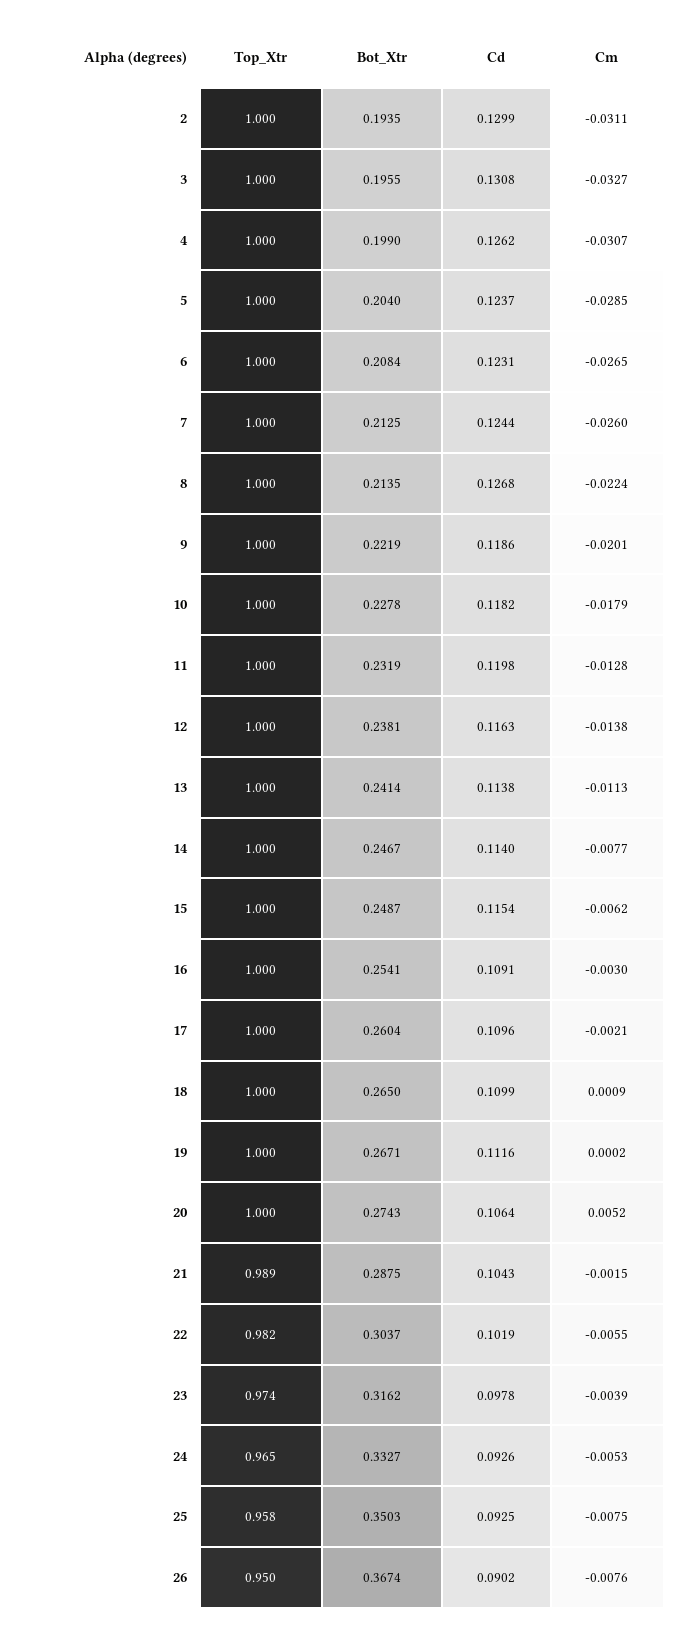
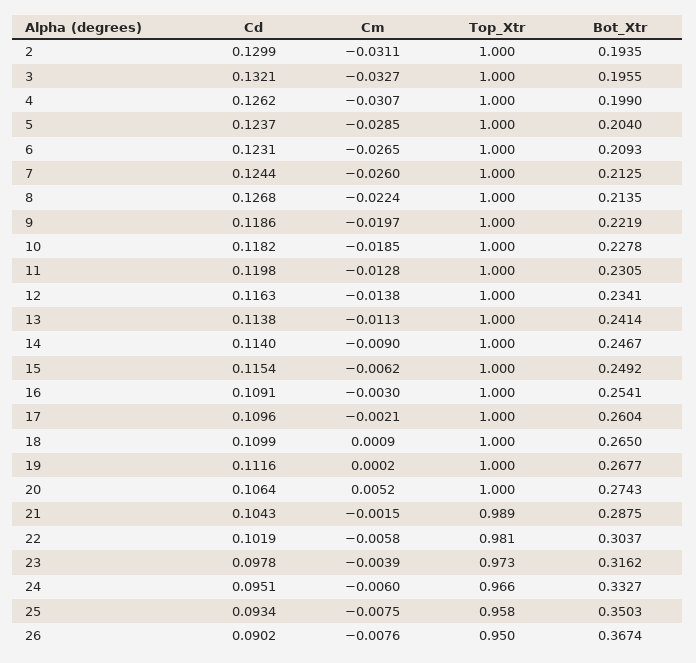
Cd, 3: 0.1308 -> 0.1321
Bot_Xtr, 6: 0.2084 -> 0.2093
Cm, 9: -0.0201 -> -0.0197
Cm, 10: -0.0179 -> -0.0185
Bot_Xtr, 11: 0.2319 -> 0.2305
Bot_Xtr, 12: 0.2381 -> 0.2341
Cm, 14: -0.0077 -> -0.009
Bot_Xtr, 15: 0.2487 -> 0.2492
Bot_Xtr, 19: 0.2671 -> 0.2677
Top_Xtr, 22: 0.982 -> 0.981
Cm, 22: -0.0055 -> -0.0058
Top_Xtr, 23: 0.974 -> 0.973
Top_Xtr, 24: 0.965 -> 0.966
Cd, 24: 0.0926 -> 0.0951
Cm, 24: -0.0053 -> -0.006
Cd, 25: 0.0925 -> 0.0934

